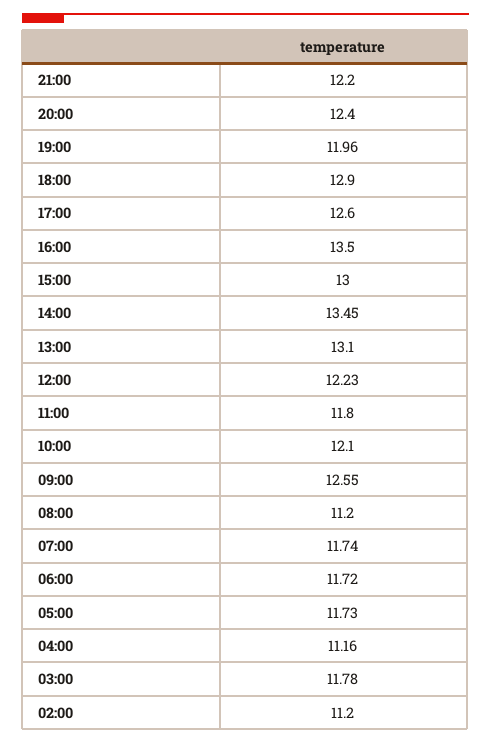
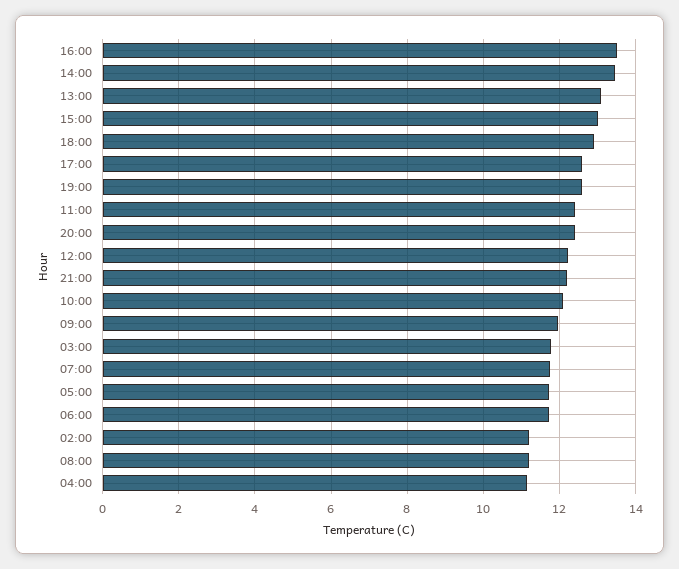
19:00: 11.96 -> 12.6
11:00: 11.8 -> 12.4
09:00: 12.55 -> 12

